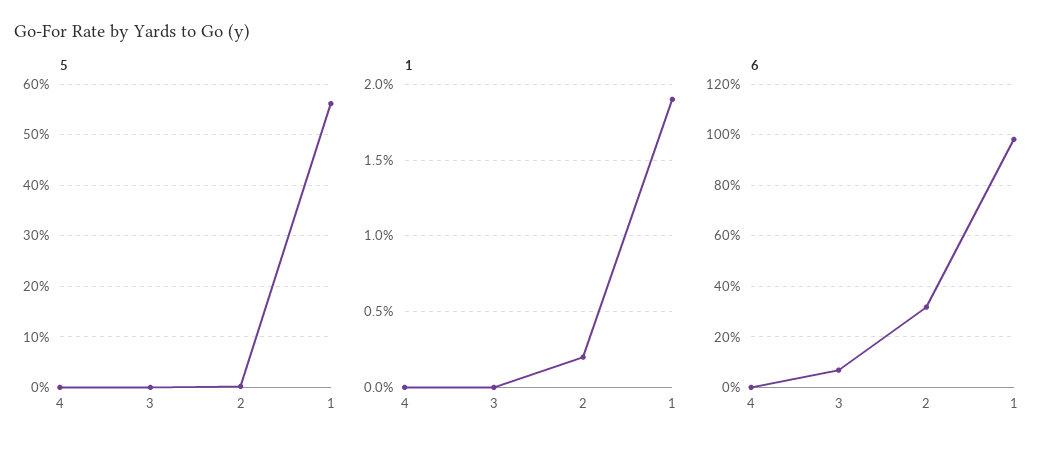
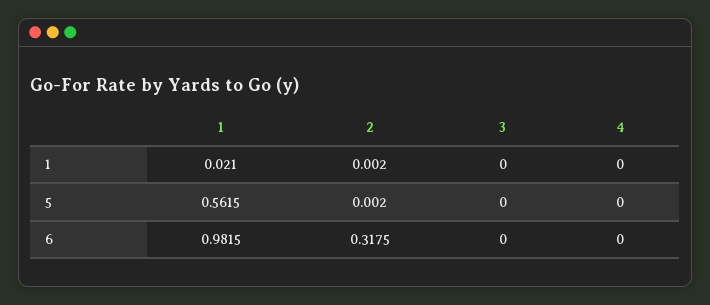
1, 1: 0.019 -> 0.021
6, 3: 0.075 -> 0

